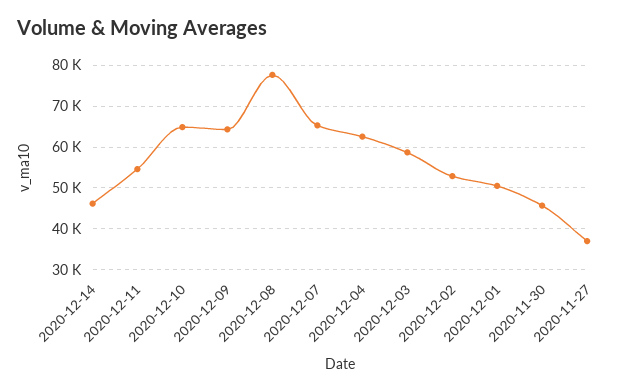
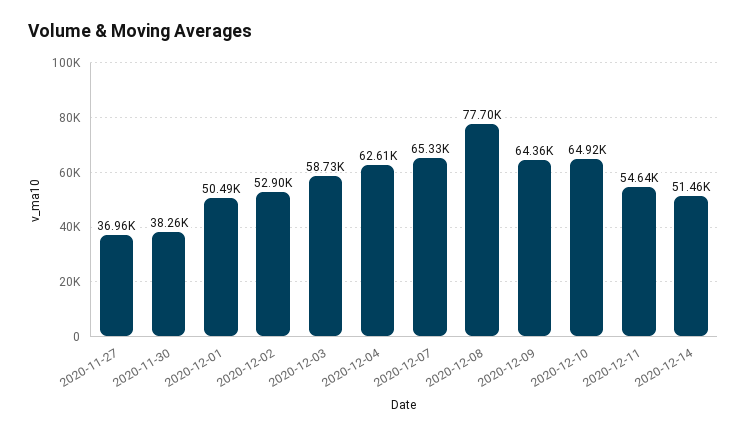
2020-12-14: 46000 -> 51460
2020-11-30: 46000 -> 38260

